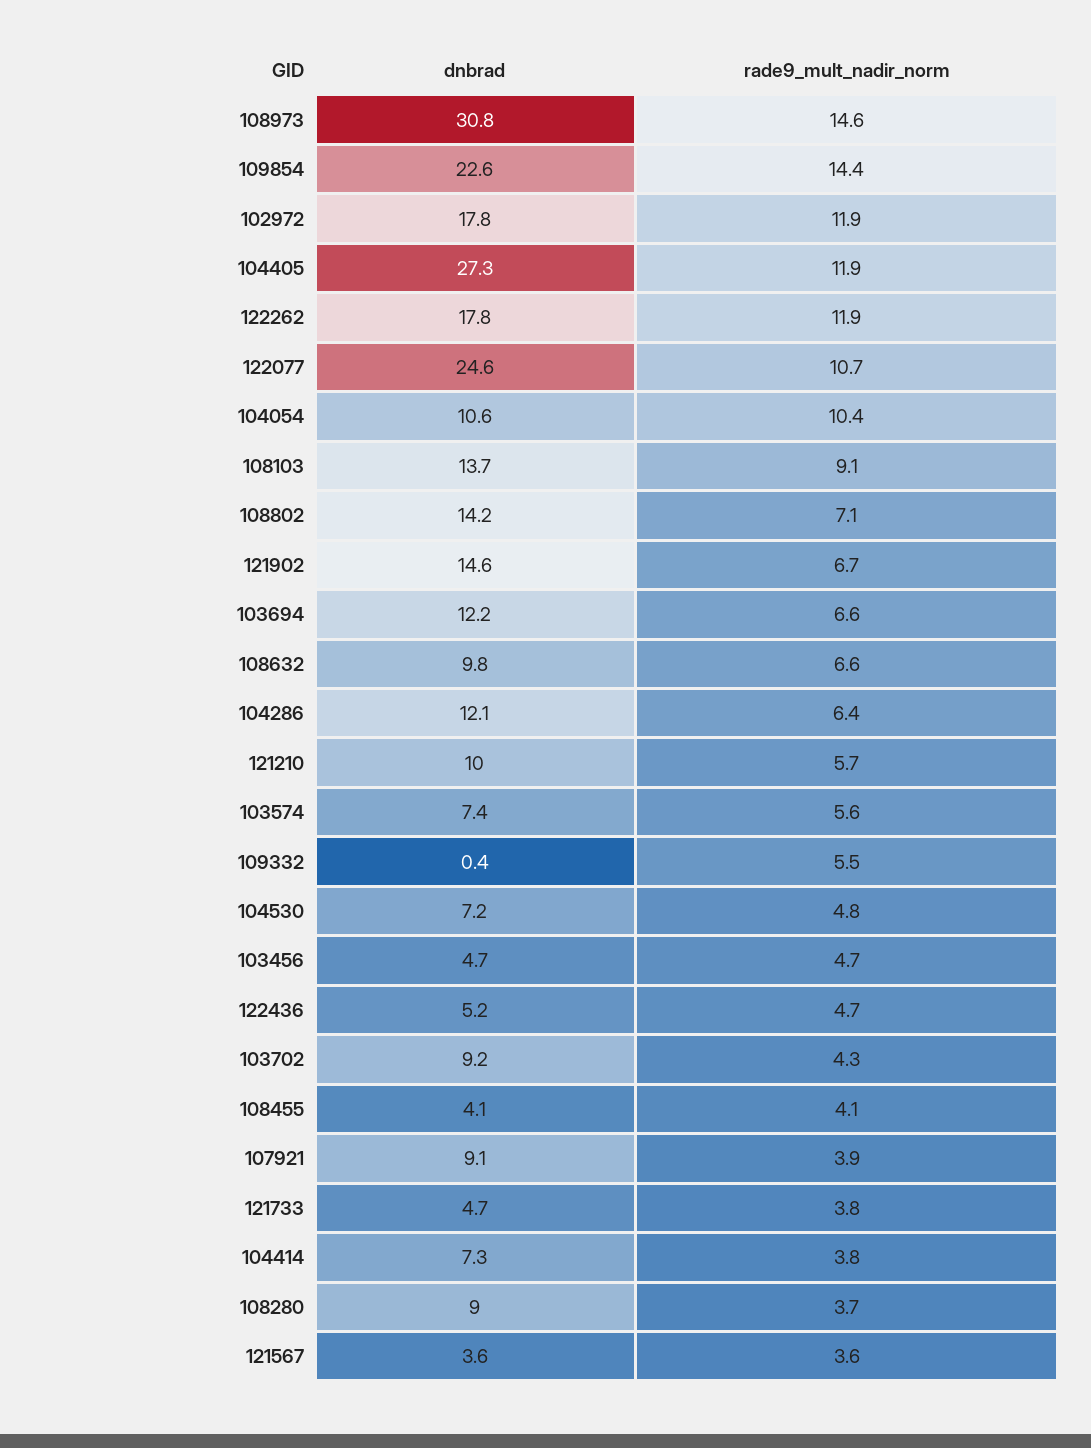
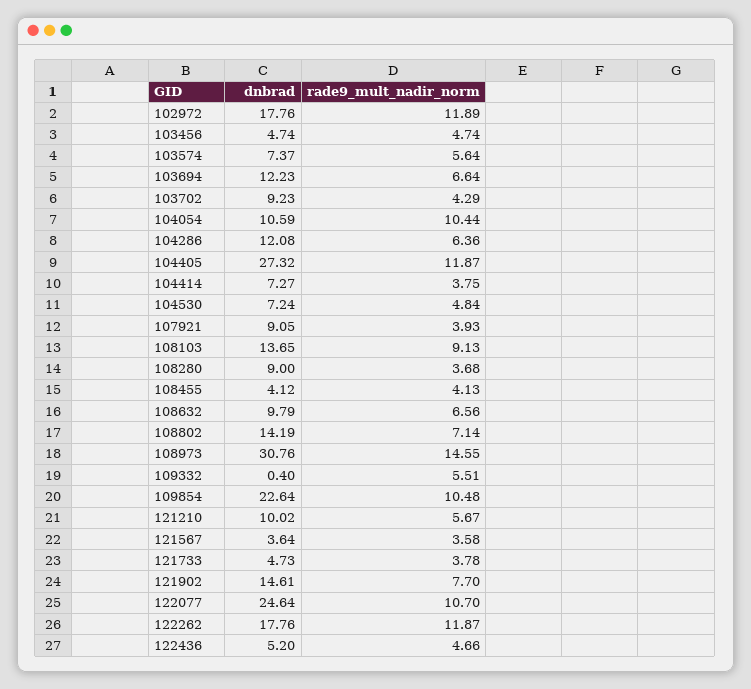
rade9_mult_nadir_norm, 109854: 14.4 -> 10.48
rade9_mult_nadir_norm, 121902: 6.7 -> 7.7

